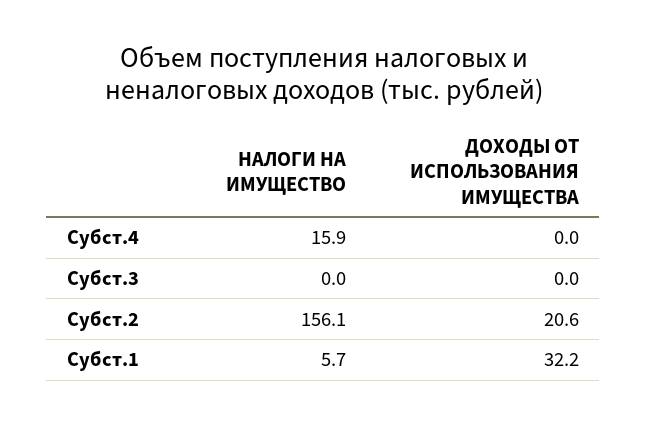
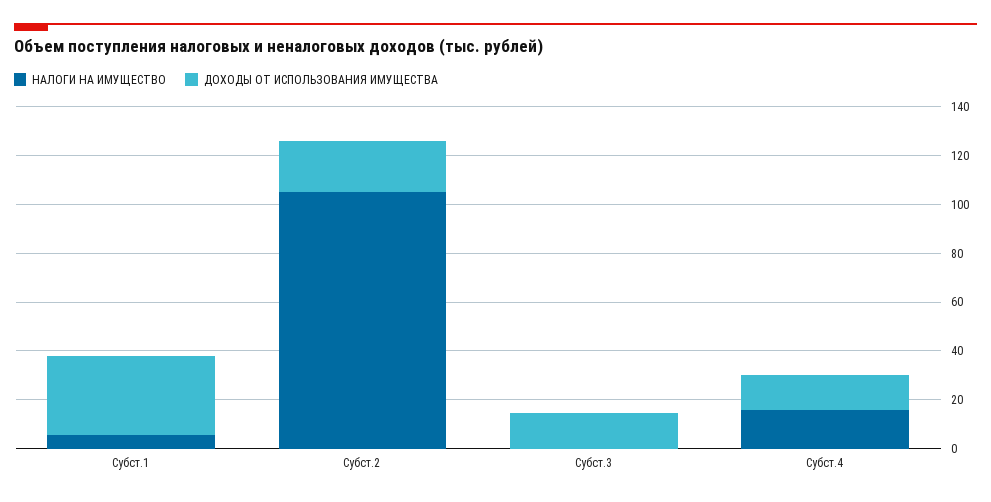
ДОХОДЫ ОТ ИСПОЛЬЗОВАНИЯ ИМУЩЕСТВА, Субст.4: 0 -> 15
ДОХОДЫ ОТ ИСПОЛЬЗОВАНИЯ ИМУЩЕСТВА, Субст.3: 0 -> 15
НАЛОГИ НА ИМУЩЕСТВО, Субст.2: 156.1 -> 105

